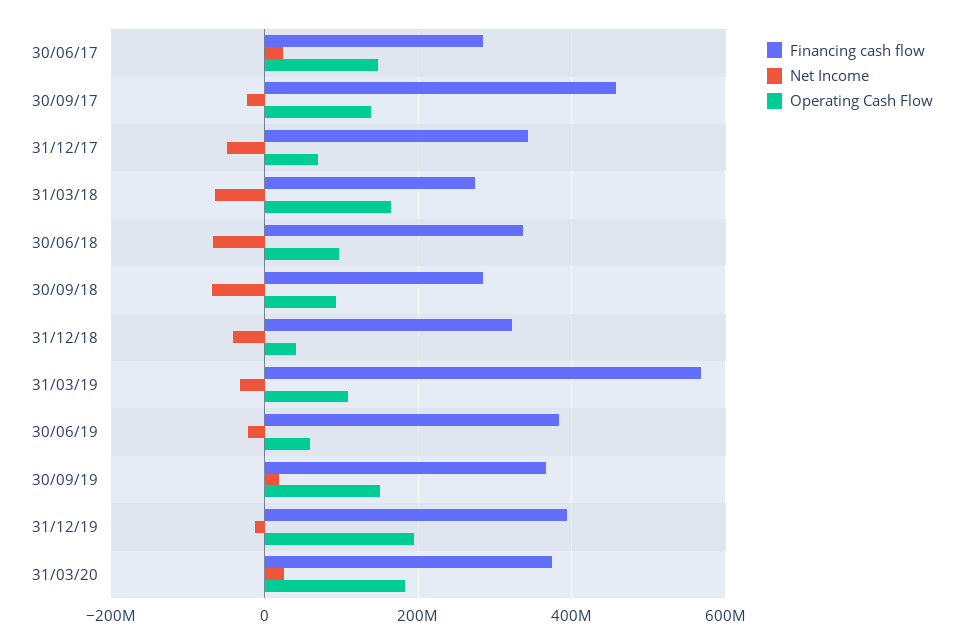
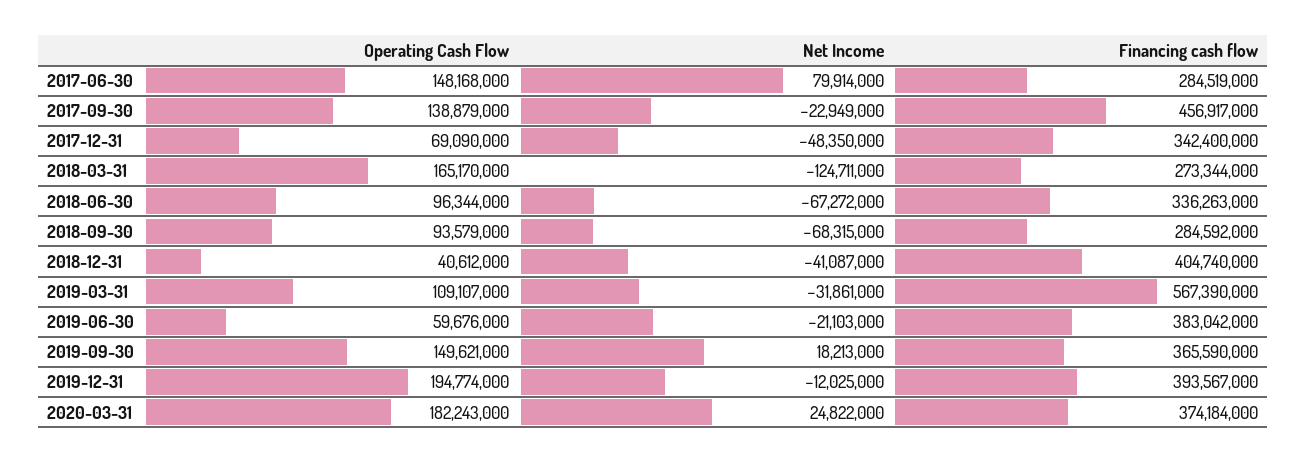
Net Income, 30/06/17: 20000000 -> 79914000
Net Income, 31/03/18: -60000000 -> -124711000
Financing cash flow, 31/12/18: 320000000 -> 404740000

